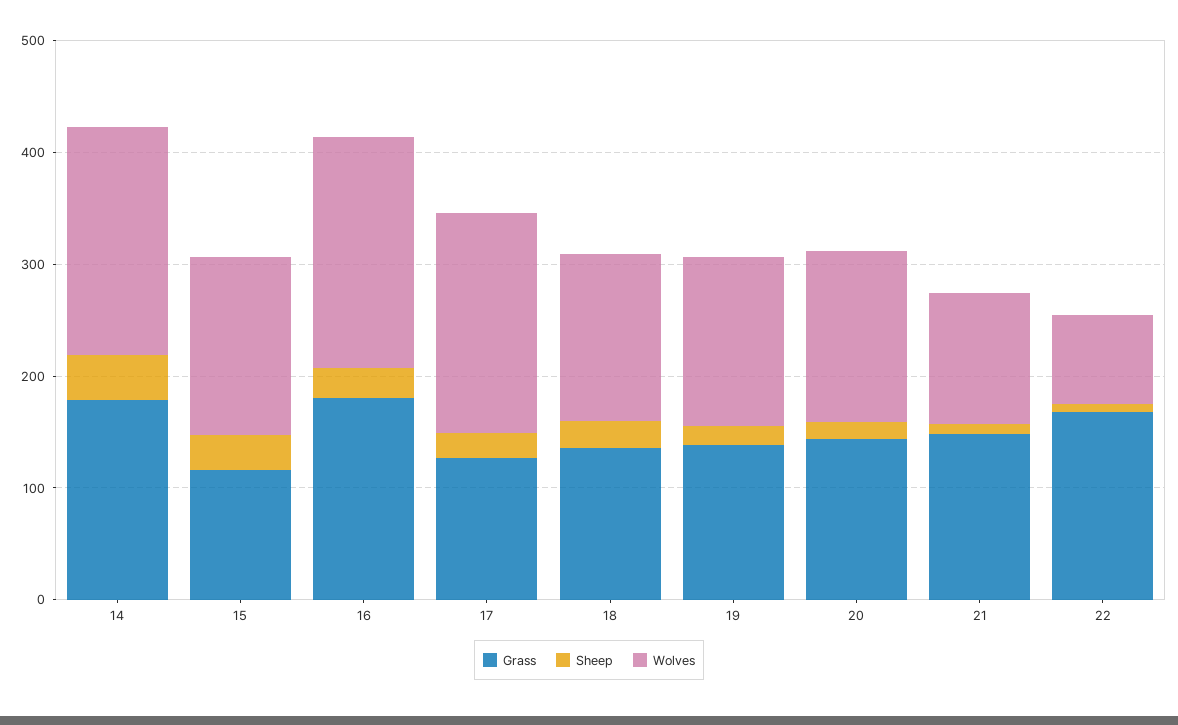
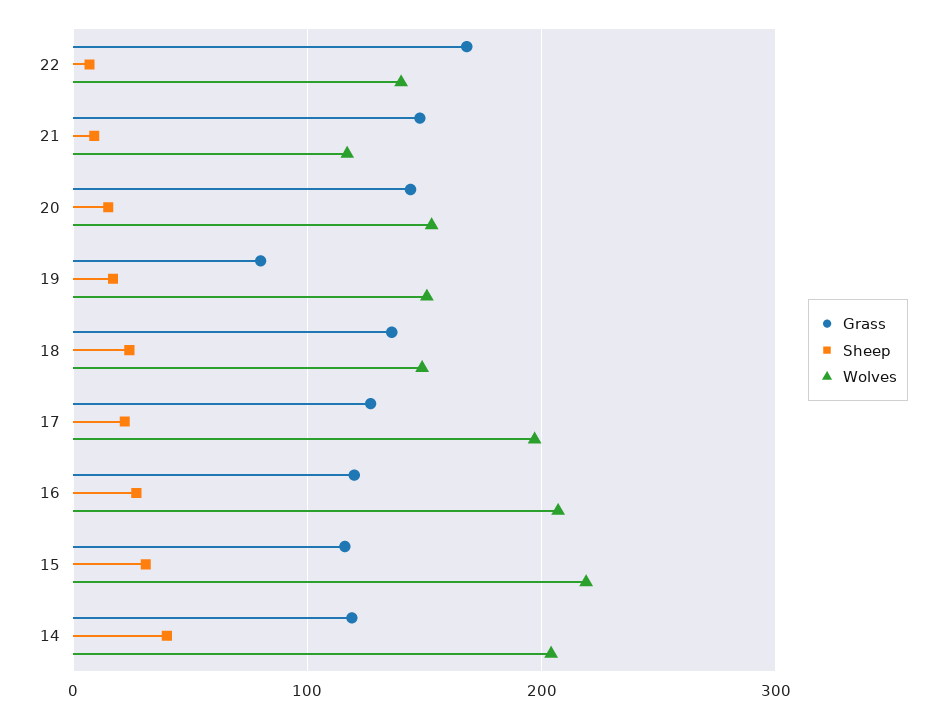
Grass, 14: 180 -> 120
Wolves, 15: 160 -> 220
Grass, 16: 180 -> 120
Grass, 19: 140 -> 80
Wolves, 22: 80 -> 140

